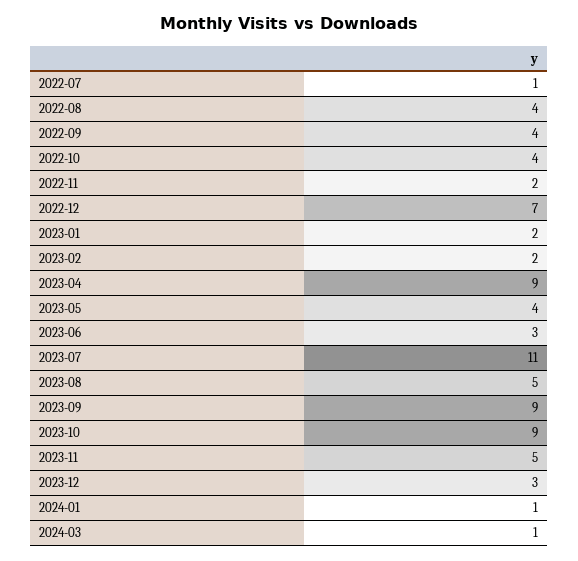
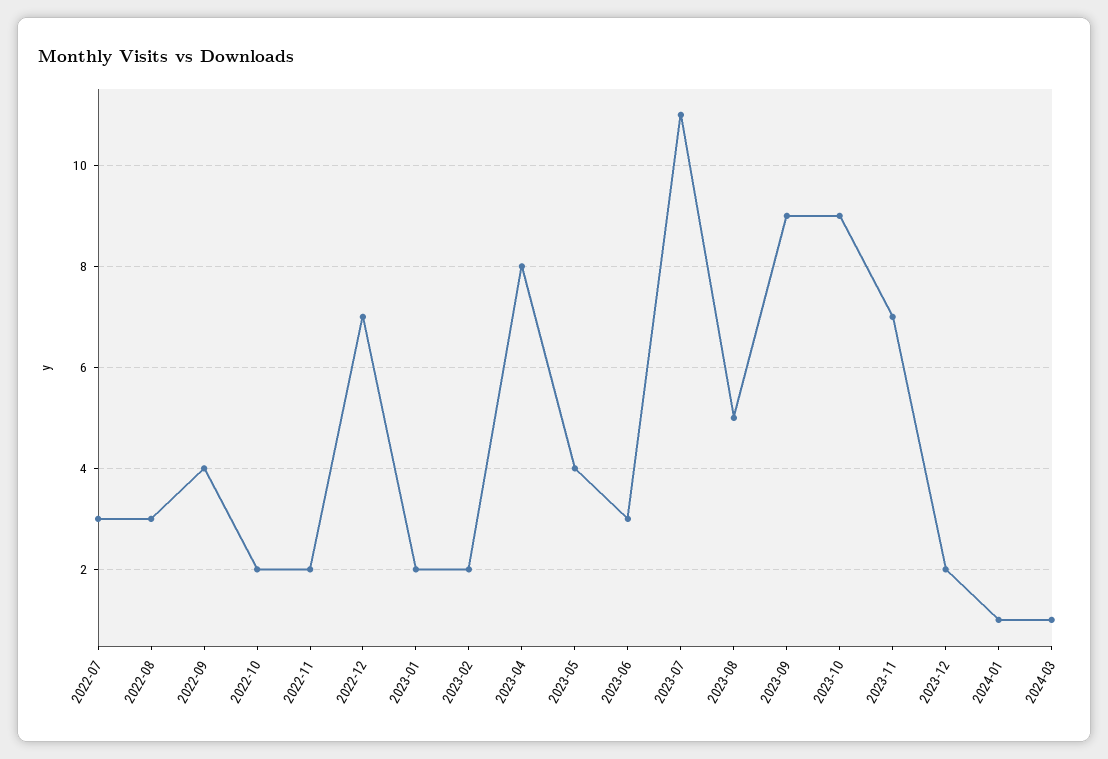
2022-07: 1 -> 3
2022-08: 4 -> 3
2022-10: 4 -> 2
2023-04: 9 -> 8
2023-11: 5 -> 7
2023-12: 3 -> 2

